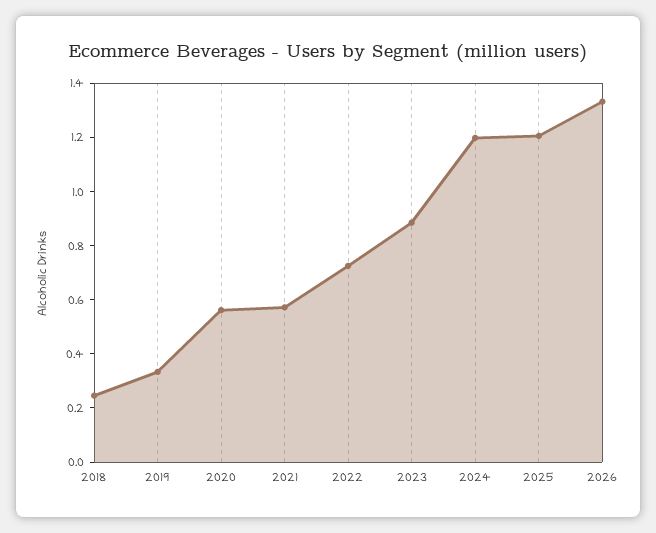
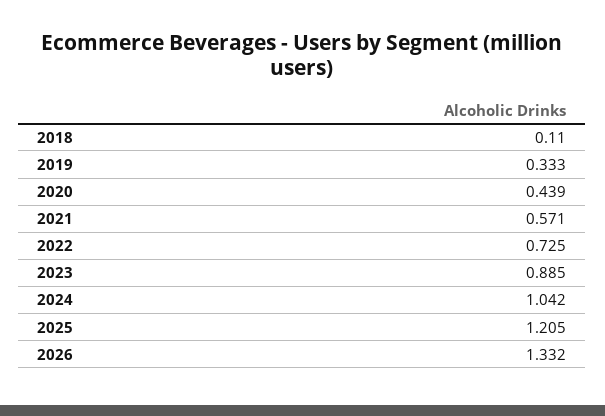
2018: 0.25 -> 0.11
2020: 0.55 -> 0.439
2024: 1.2 -> 1.042

